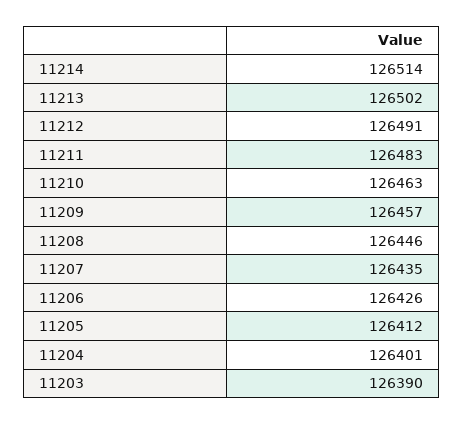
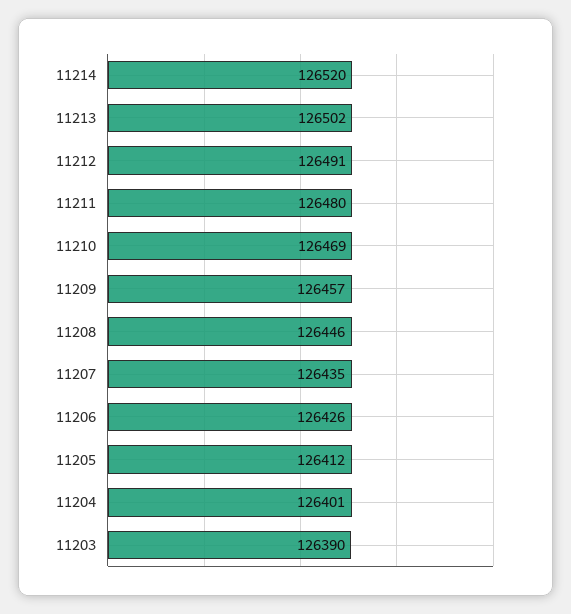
11214: 126514 -> 126520
11211: 126483 -> 126480
11210: 126463 -> 126469

